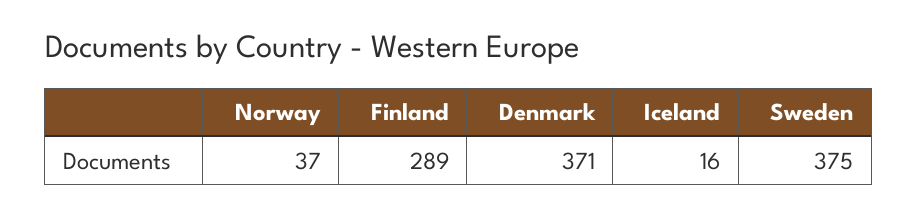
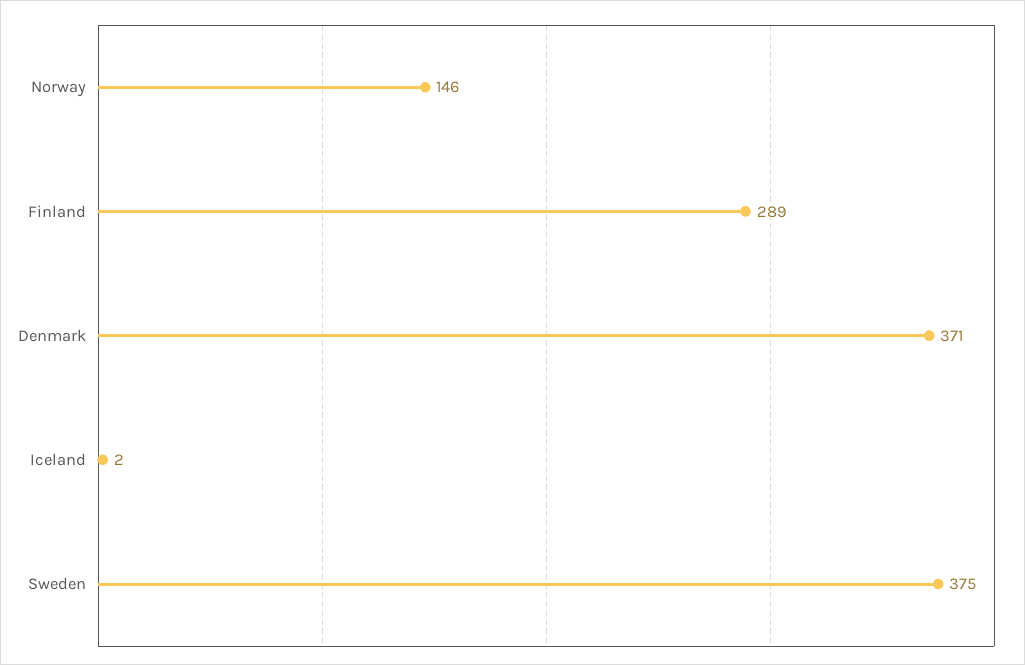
Norway: 37 -> 146
Iceland: 16 -> 2

